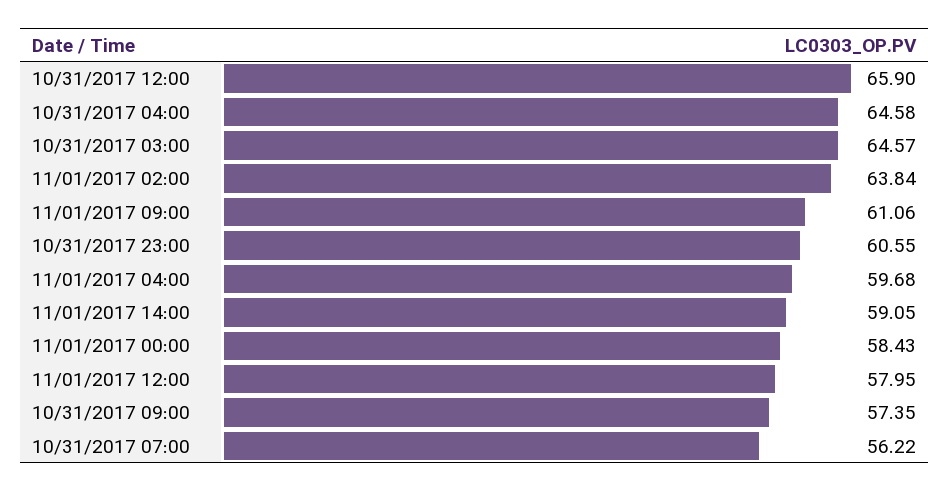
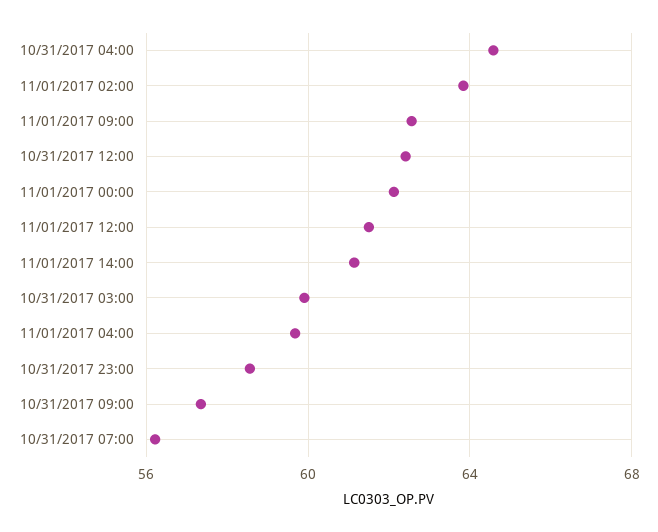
10/31/2017 12:00: 65.9 -> 62.5
10/31/2017 03:00: 64.57 -> 60
11/01/2017 09:00: 61.06 -> 62.5
10/31/2017 23:00: 60.55 -> 58.5
11/01/2017 14:00: 59.05 -> 61
11/01/2017 00:00: 58.43 -> 62
11/01/2017 12:00: 57.95 -> 61.5

